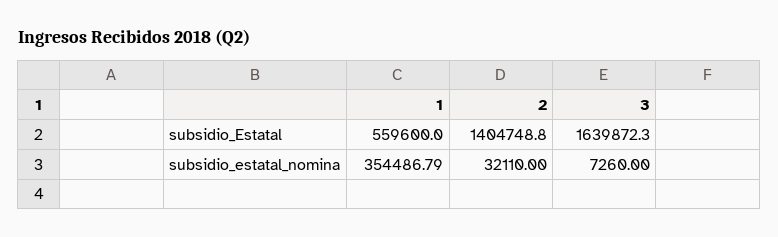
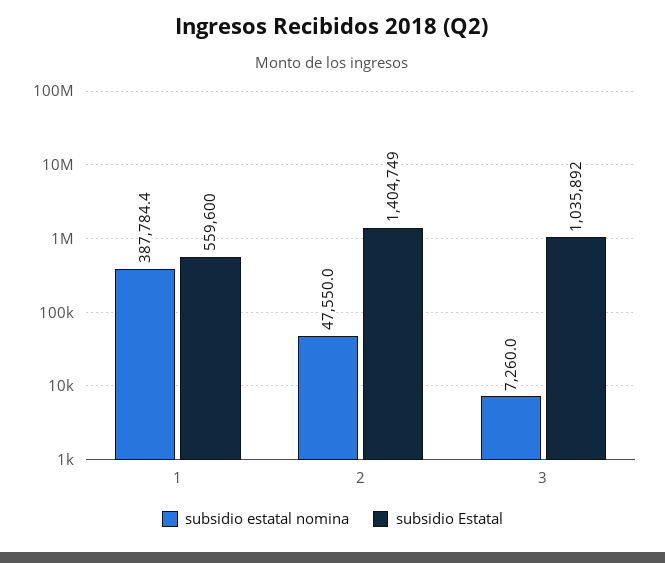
subsidio_Estatal, 3: 1639872.3 -> 1035892
subsidio_estatal_nomina, 1: 354486.79 -> 387784.4
subsidio_estatal_nomina, 2: 32110 -> 47550

